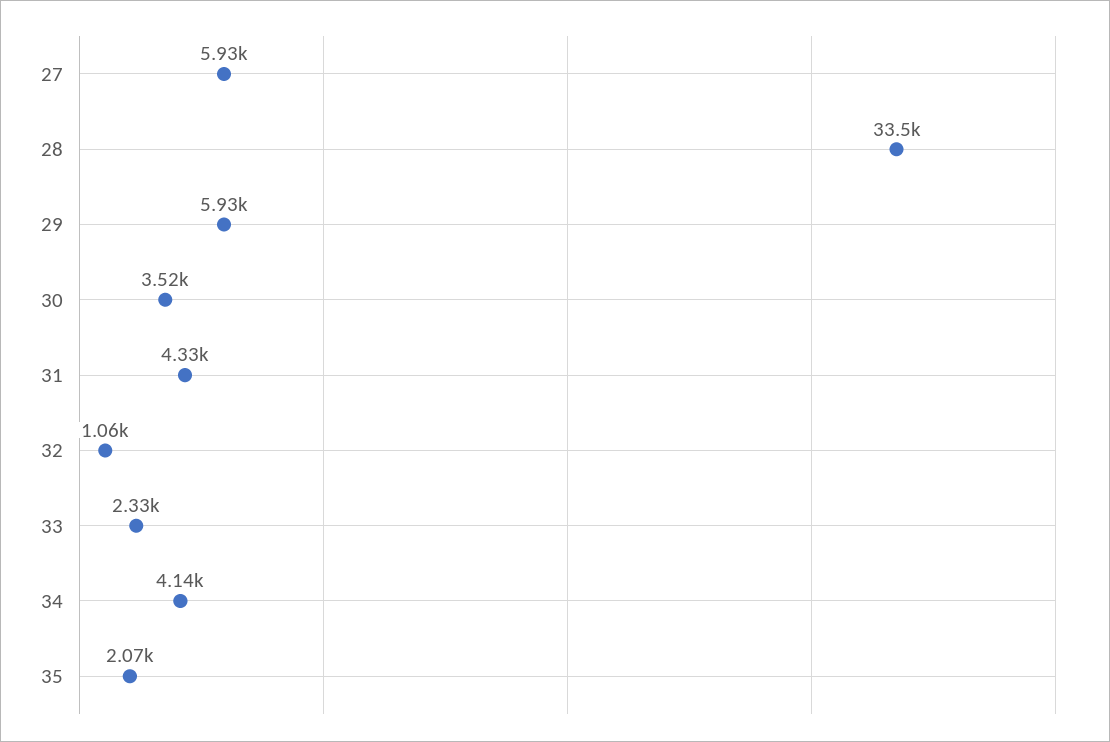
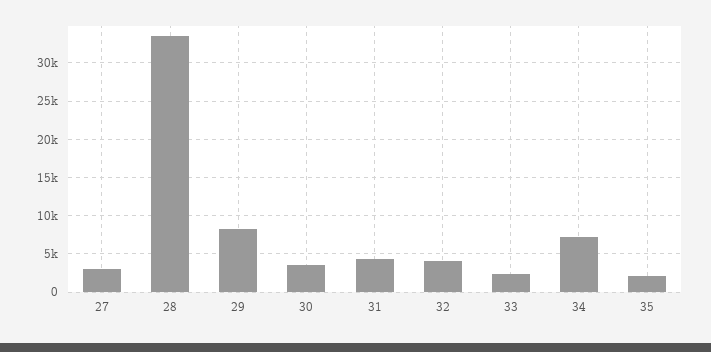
27: 5930 -> 3000
29: 5930 -> 8000
32: 1060 -> 4000
34: 4140 -> 7000

